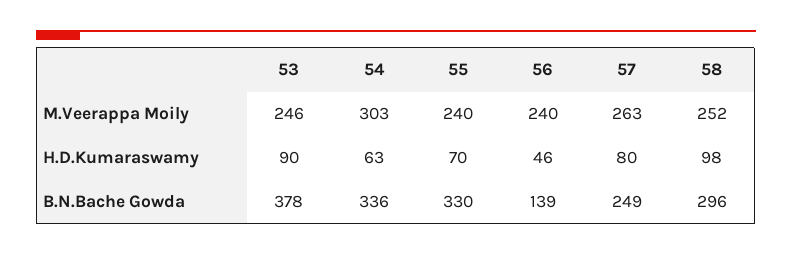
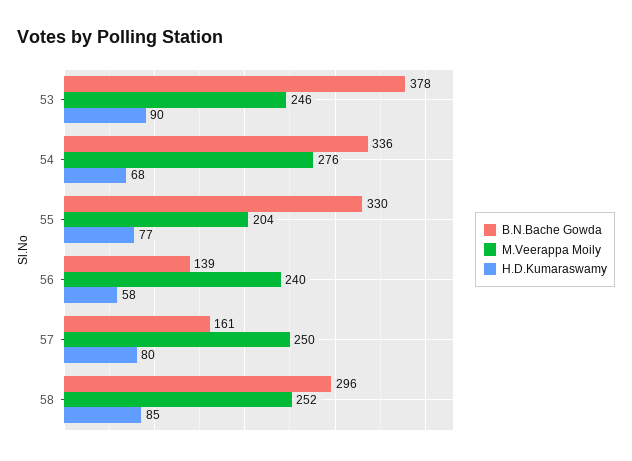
M.Veerappa Moily, 54: 303 -> 276
M.Veerappa Moily, 55: 240 -> 204
M.Veerappa Moily, 57: 263 -> 250
H.D.Kumaraswamy, 54: 63 -> 68
H.D.Kumaraswamy, 55: 70 -> 77
H.D.Kumaraswamy, 56: 46 -> 58
H.D.Kumaraswamy, 58: 98 -> 85
B.N.Bache Gowda, 57: 249 -> 161

